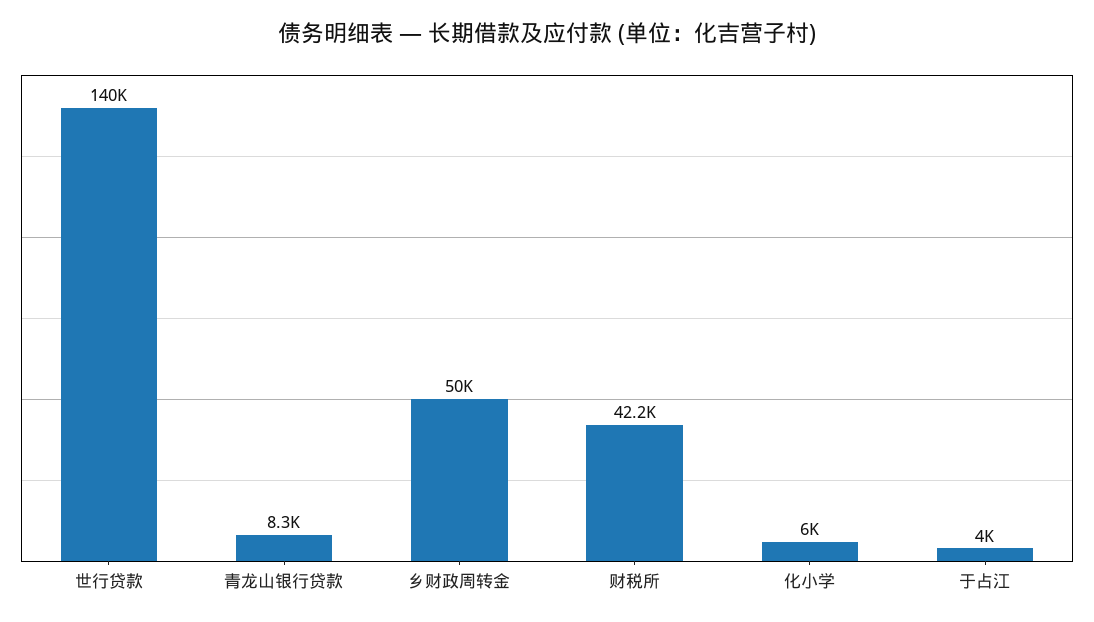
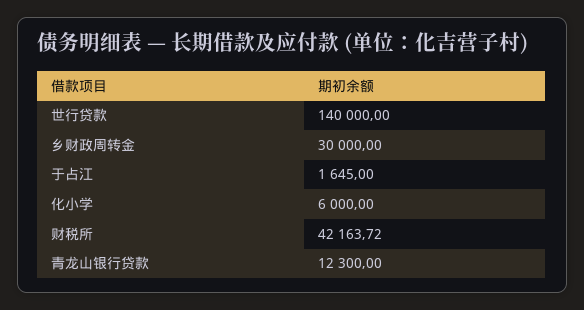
青龙山银行贷款: 8300 -> 12300
乡财政周转金: 50000 -> 30000
于占江: 4000 -> 1645

